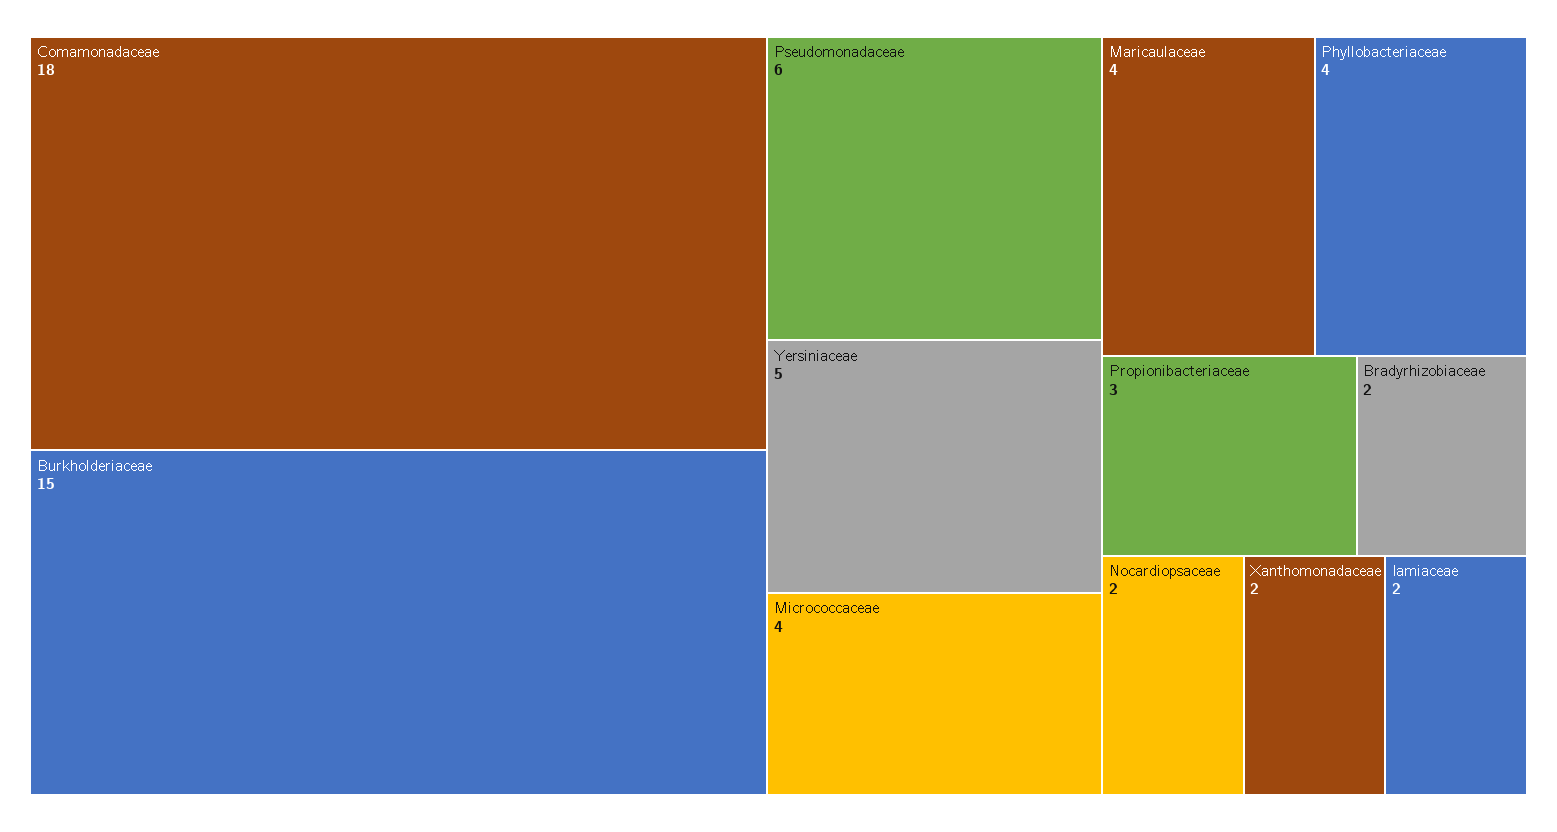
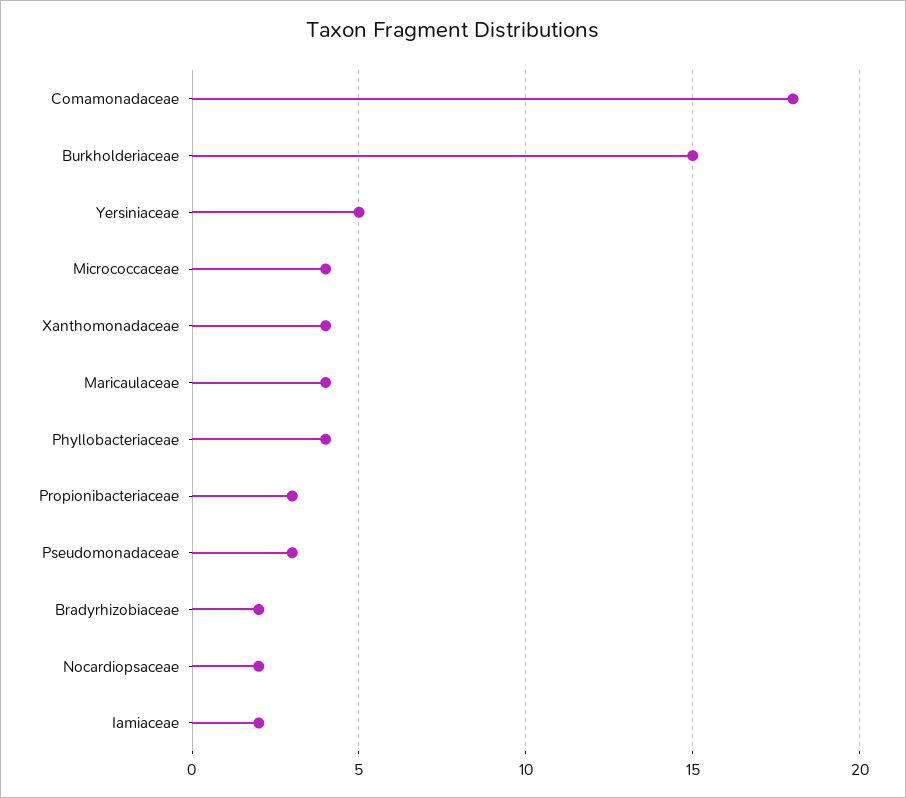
Pseudomonadaceae: 6 -> 3
Xanthomonadaceae: 2 -> 4

